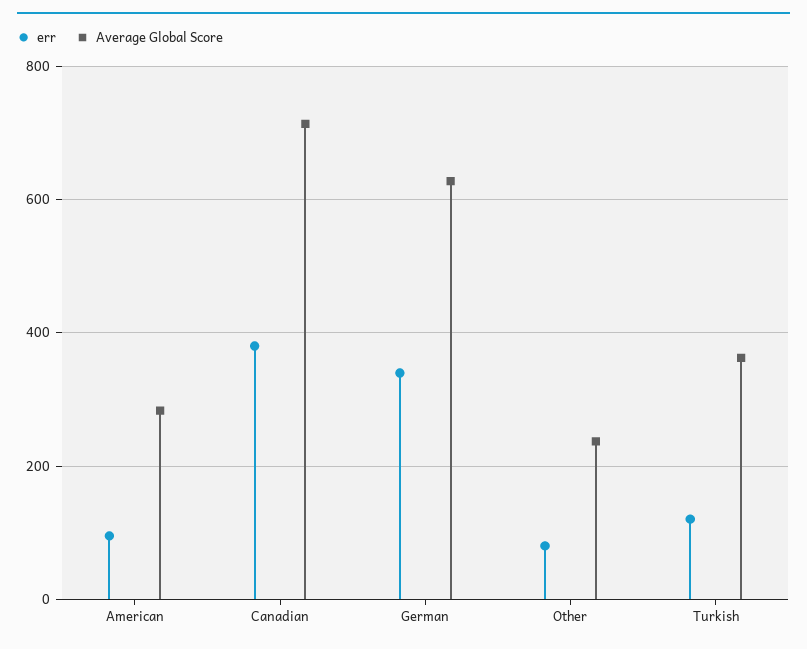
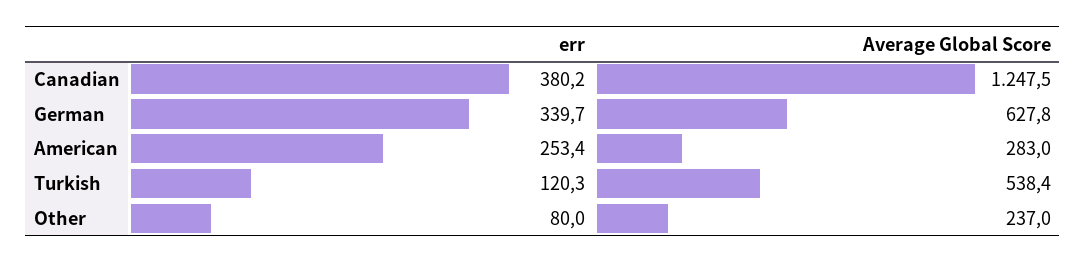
err, American: 100 -> 253.4
Average Global Score, Canadian: 720 -> 1247.5
Average Global Score, Turkish: 360 -> 538.4

